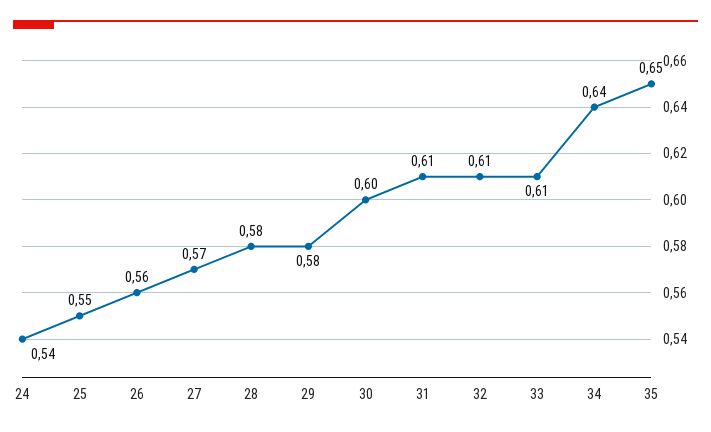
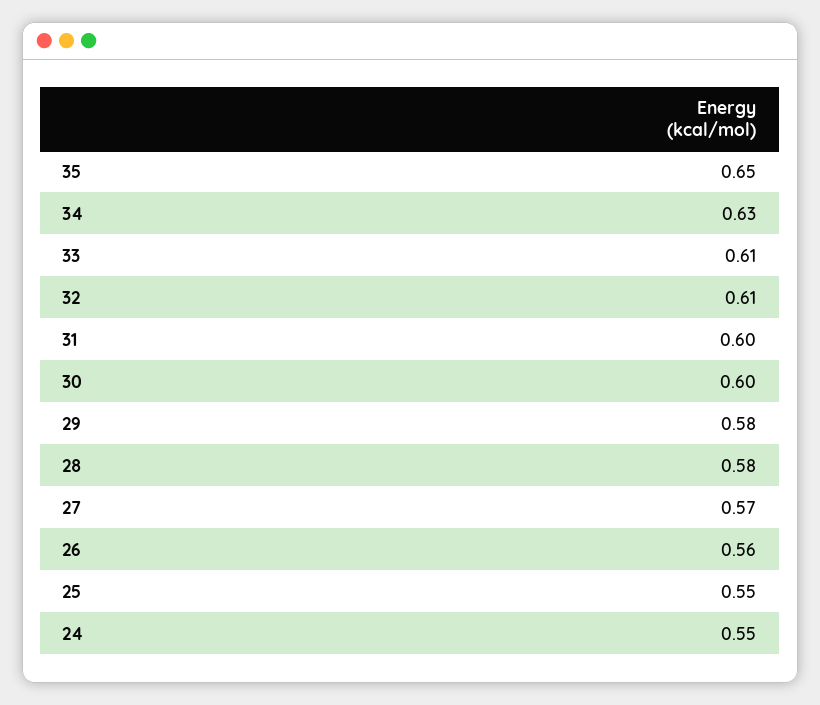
24: 0.54 -> 0.55
31: 0.61 -> 0.6
34: 0.64 -> 0.63

